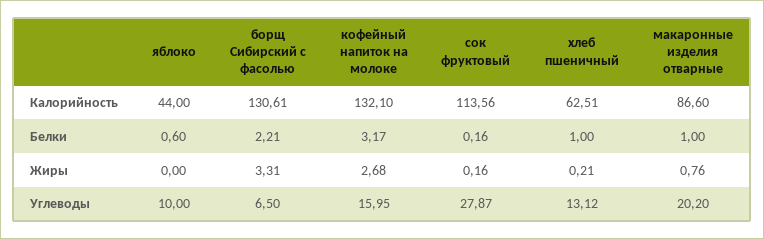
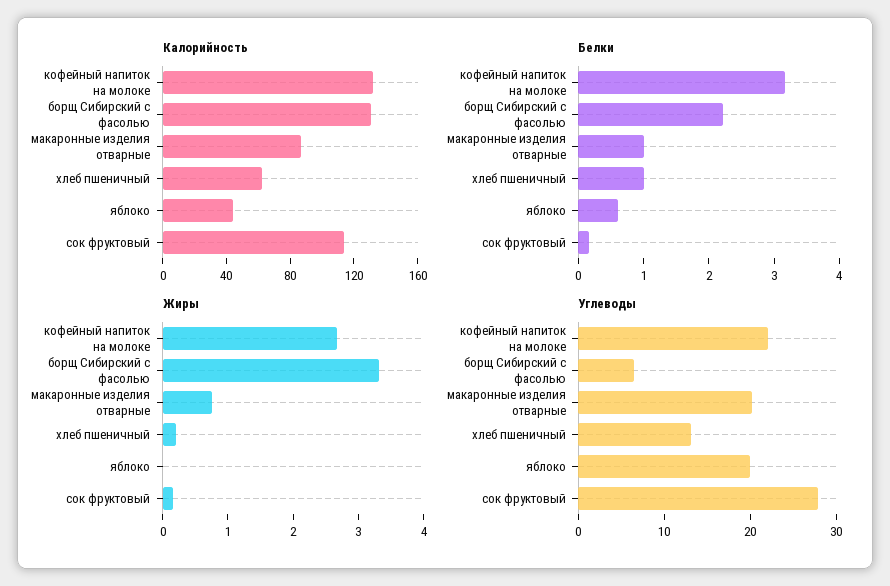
Углеводы, яблоко: 10 -> 20
Углеводы, кофейный напиток на молоке: 15.95 -> 22

